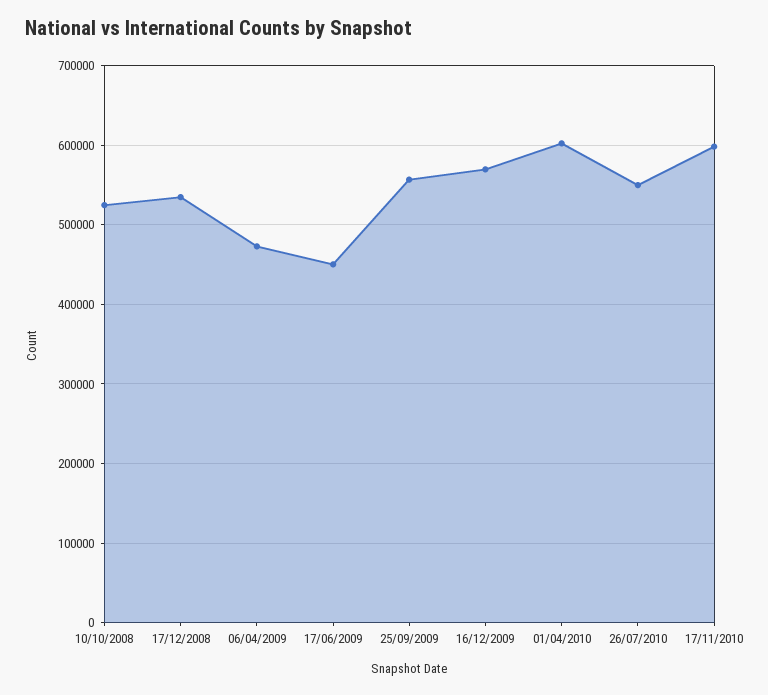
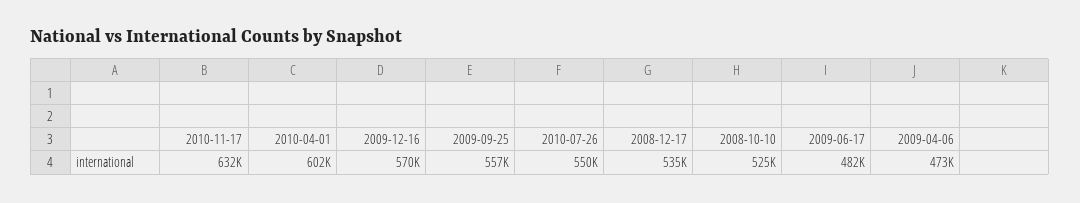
17/06/2009: 450000 -> 482000
17/11/2010: 600000 -> 632000

